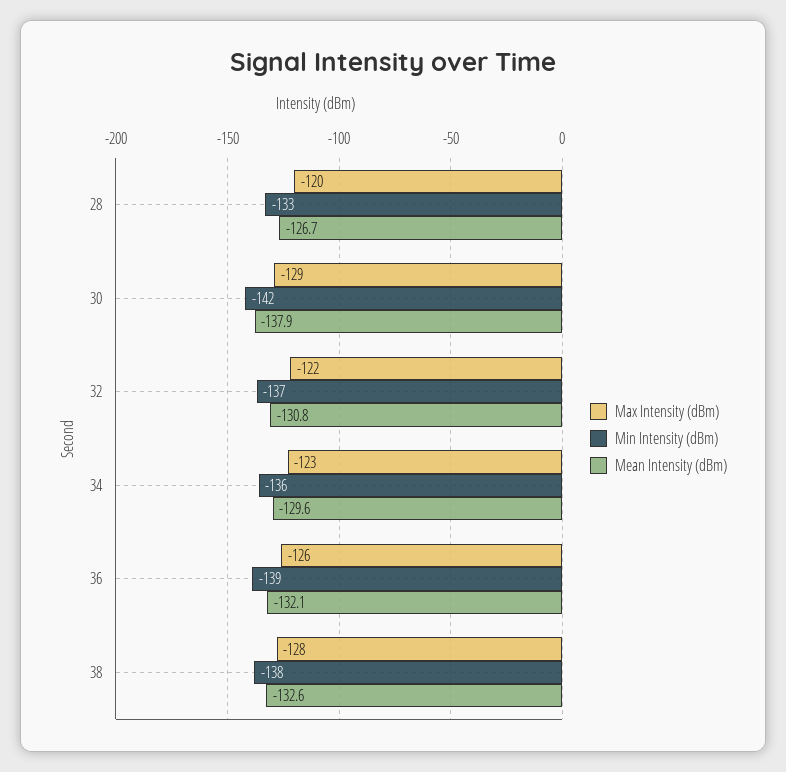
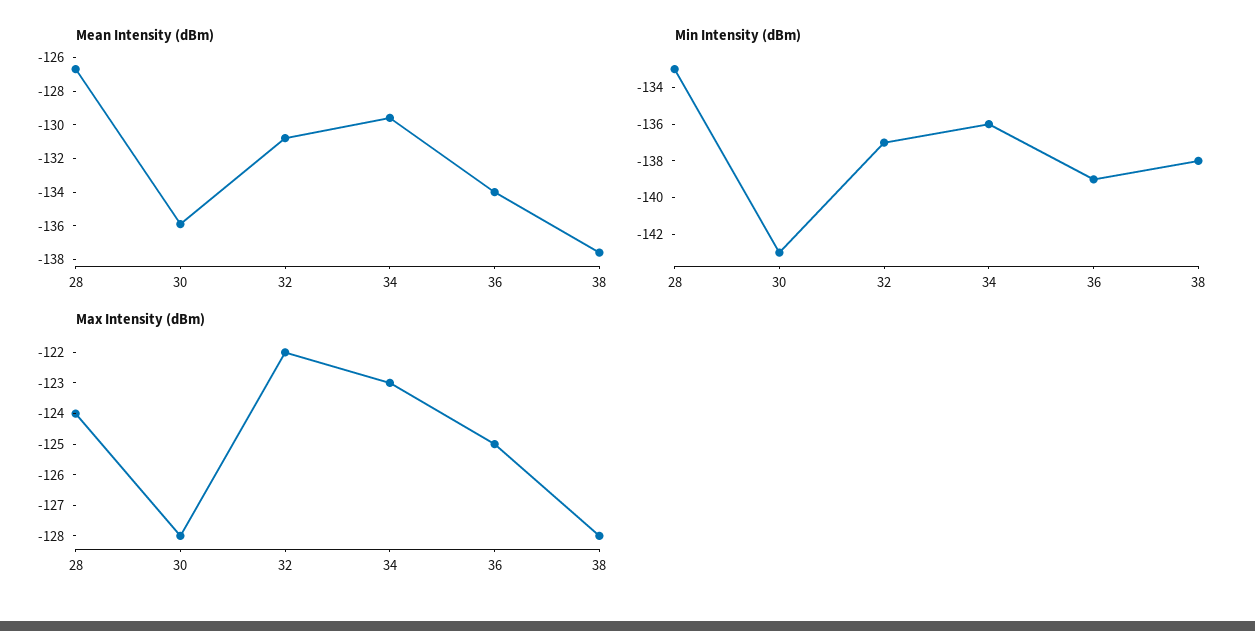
Max Intensity (dBm), 28: -120 -> -124
Max Intensity (dBm), 30: -129 -> -128
Min Intensity (dBm), 30: -142 -> -143
Mean Intensity (dBm), 30: -137.9 -> -136
Max Intensity (dBm), 36: -126 -> -125
Mean Intensity (dBm), 36: -132.1 -> -134
Mean Intensity (dBm), 38: -132.6 -> -137.5

